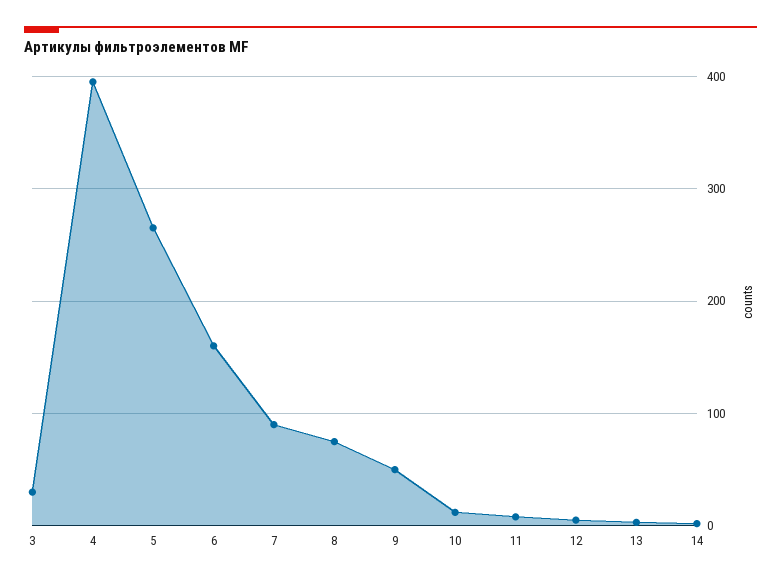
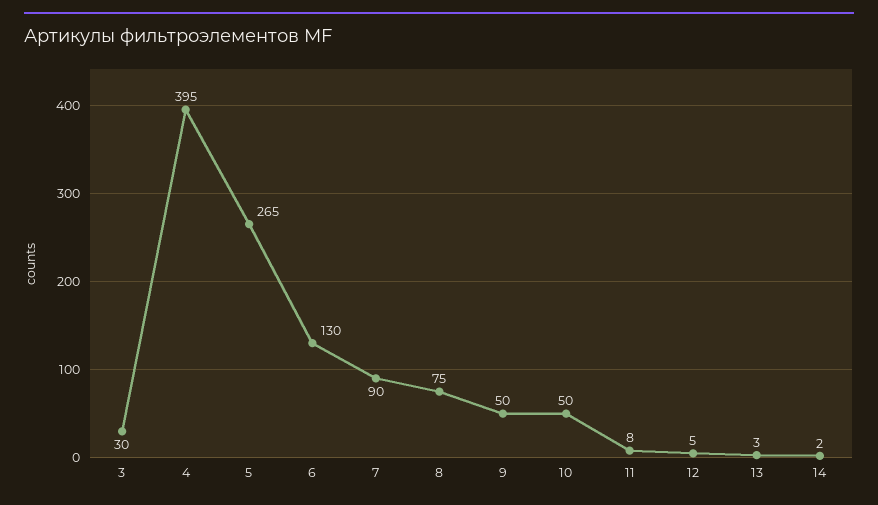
6: 160 -> 130
10: 10 -> 50

